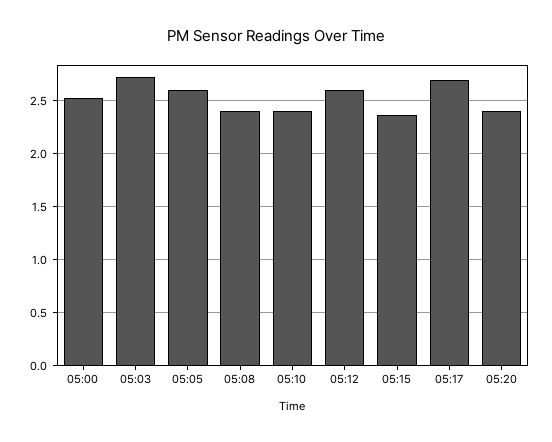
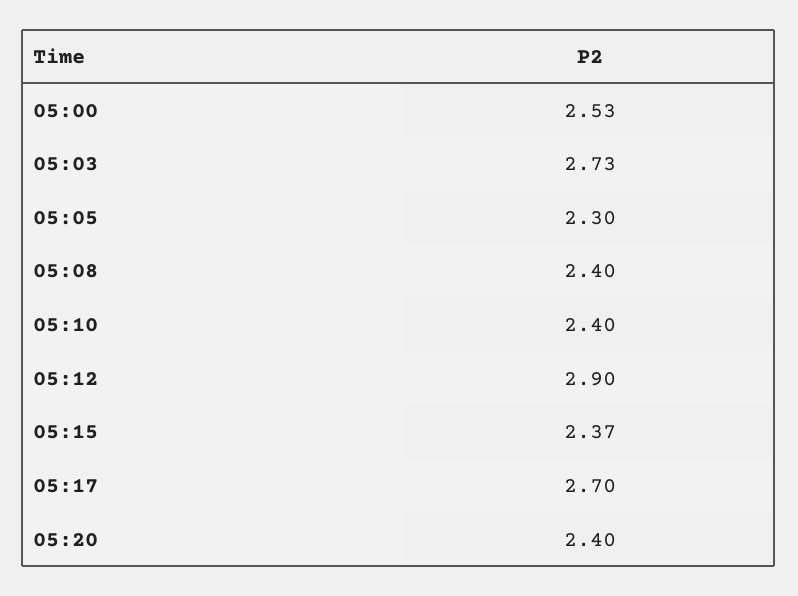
05:05: 2.6 -> 2.3
05:12: 2.6 -> 2.9

